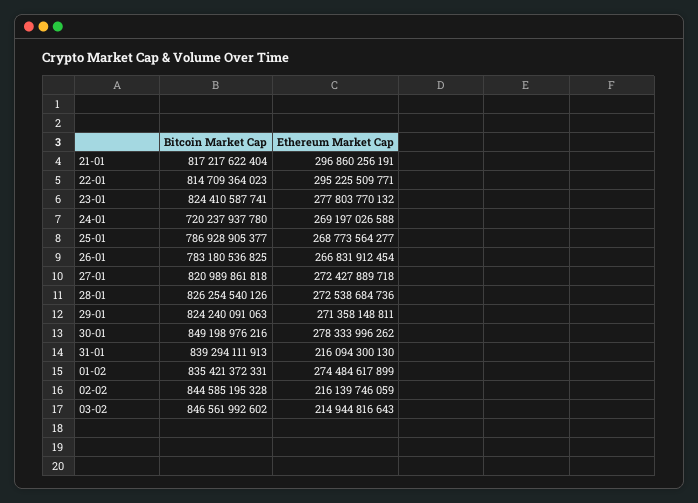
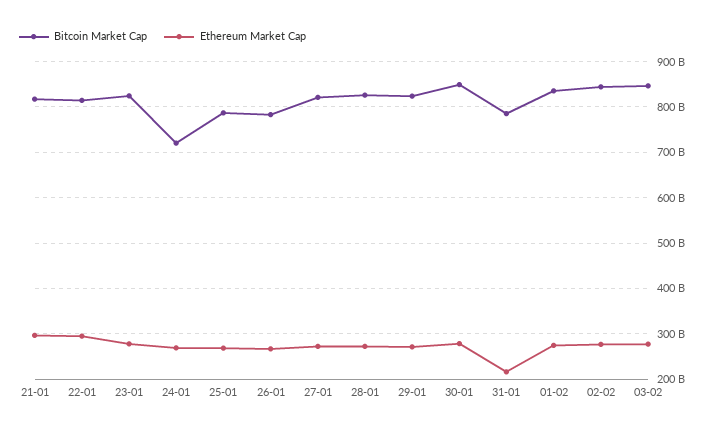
Bitcoin Market Cap, 31-01: 839294111913 -> 780000000000
Ethereum Market Cap, 02-02: 216139746059 -> 280000000000
Ethereum Market Cap, 03-02: 214944816643 -> 280000000000

